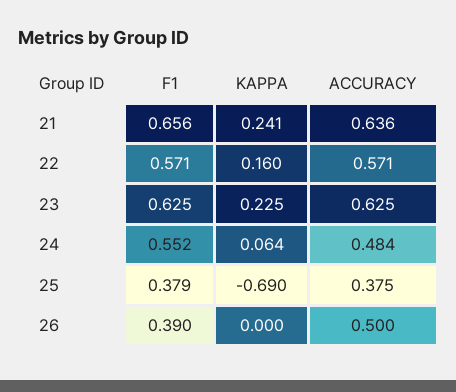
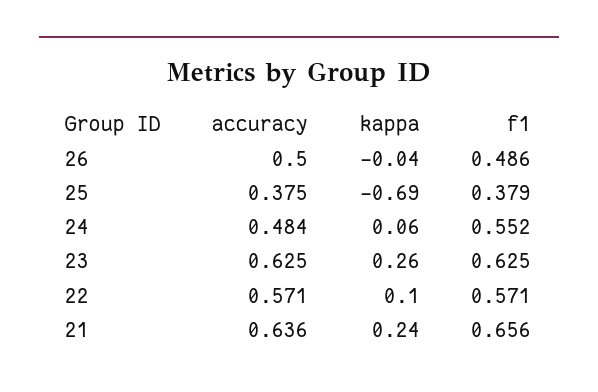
KAPPA, 22: 0.16 -> 0.1
KAPPA, 23: 0.225 -> 0.26
F1, 26: 0.39 -> 0.486
KAPPA, 26: 0 -> -0.04

